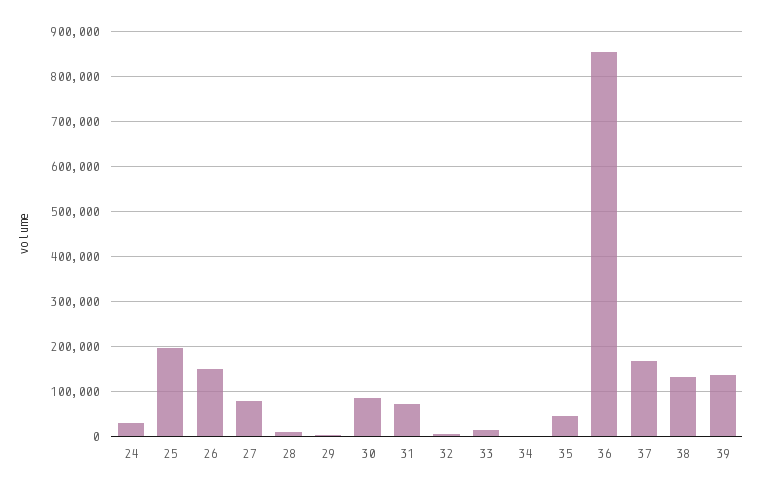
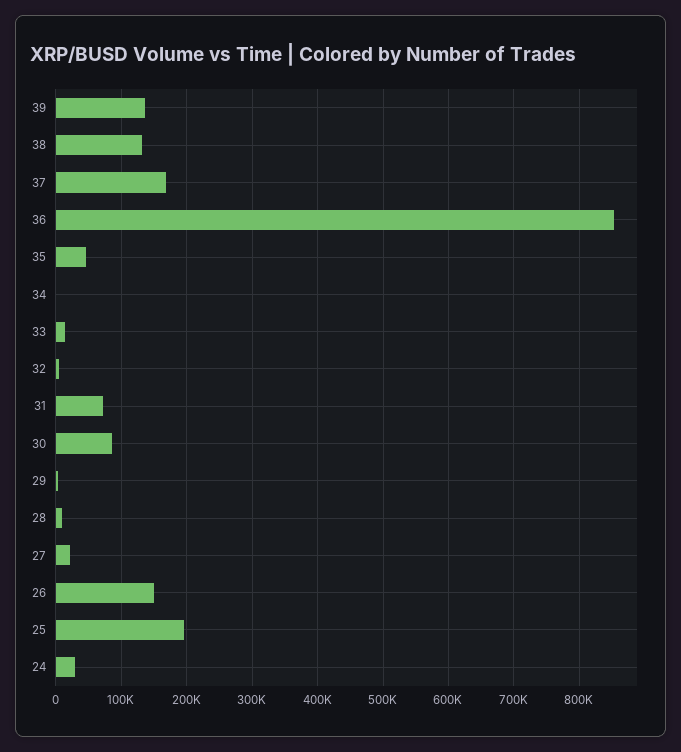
27: 80000 -> 20000

